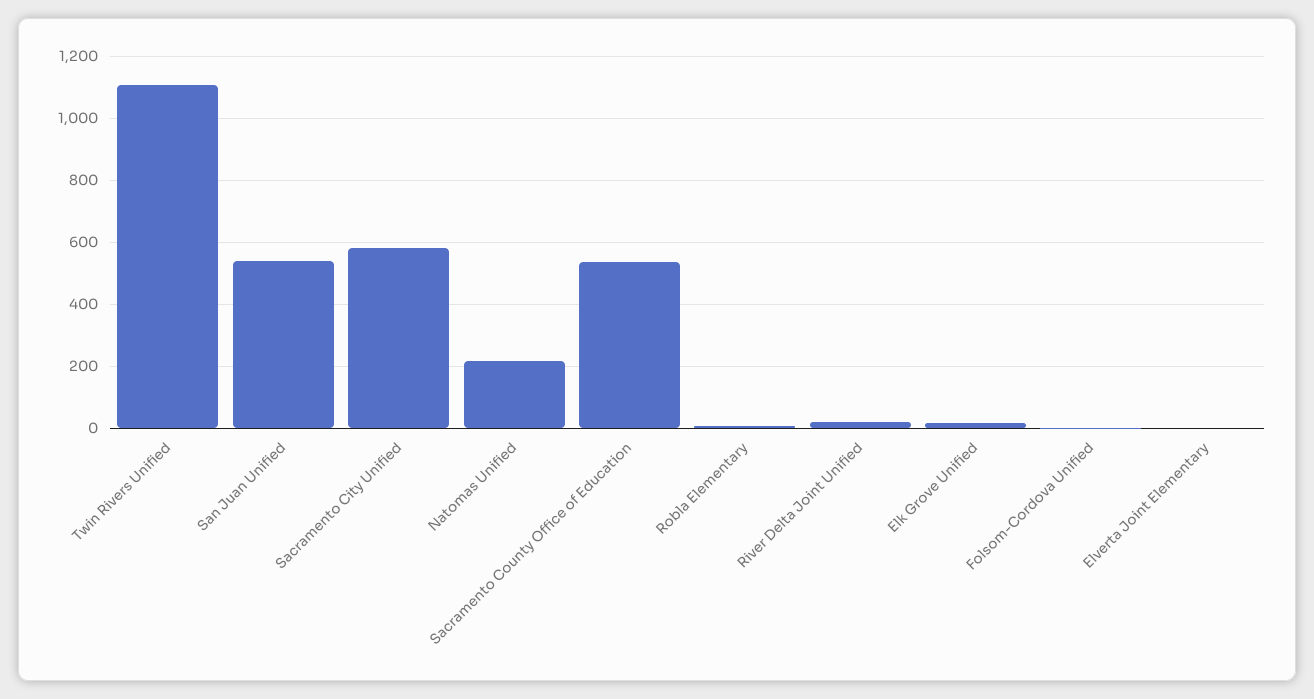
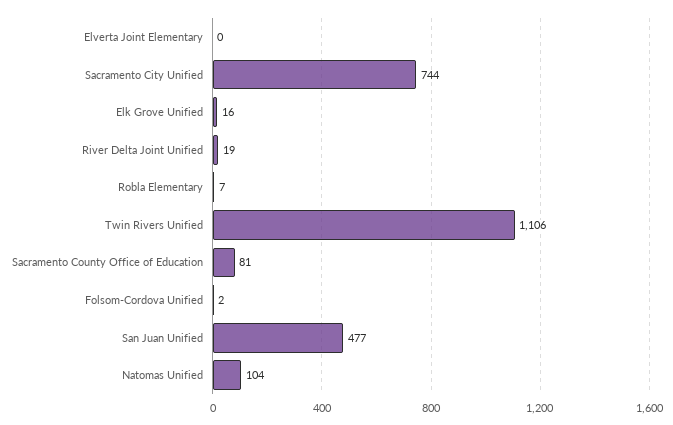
San Juan Unified: 540 -> 477
Sacramento City Unified: 580 -> 744
Natomas Unified: 220 -> 104
Sacramento County Office of Education: 540 -> 81

